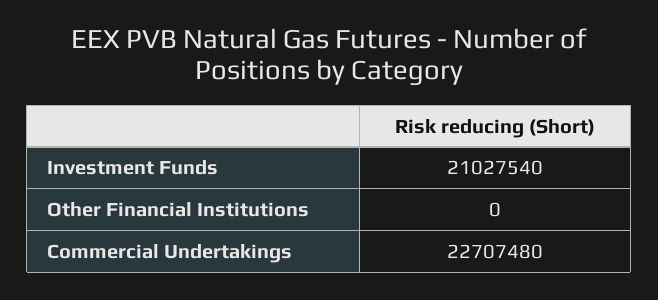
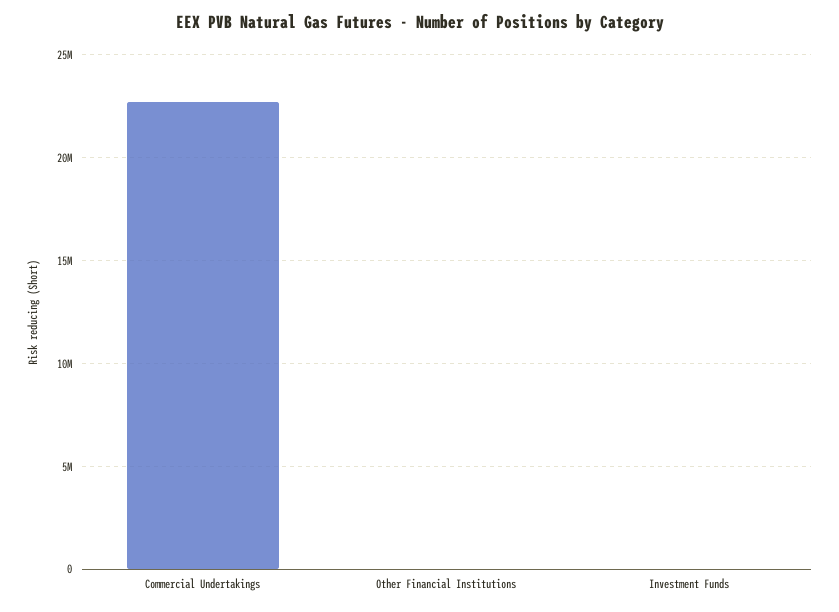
Investment Funds: 21027540 -> 0

